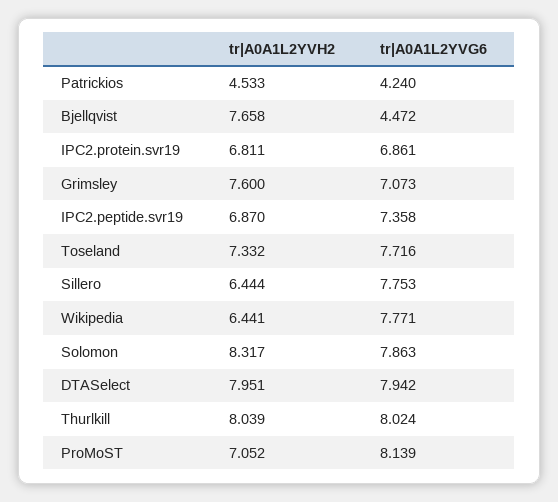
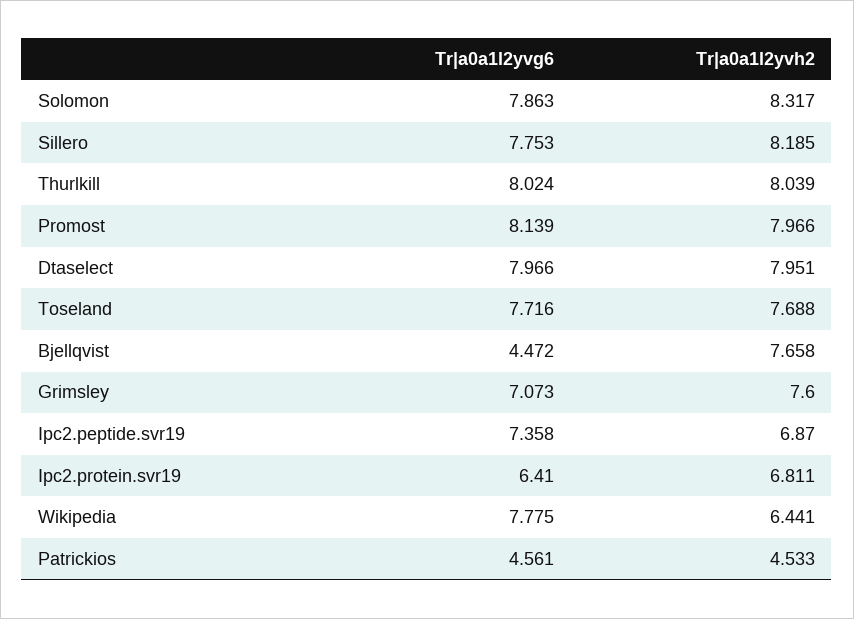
tr|A0A1L2YVG6, Patrickios: 4.24 -> 4.561
tr|A0A1L2YVG6, IPC2.protein.svr19: 6.861 -> 6.41
tr|A0A1L2YVH2, Toseland: 7.332 -> 7.688
tr|A0A1L2YVH2, Sillero: 6.444 -> 8.185
tr|A0A1L2YVG6, Wikipedia: 7.771 -> 7.775
tr|A0A1L2YVG6, DTASelect: 7.942 -> 7.966
tr|A0A1L2YVH2, ProMoST: 7.052 -> 7.966

